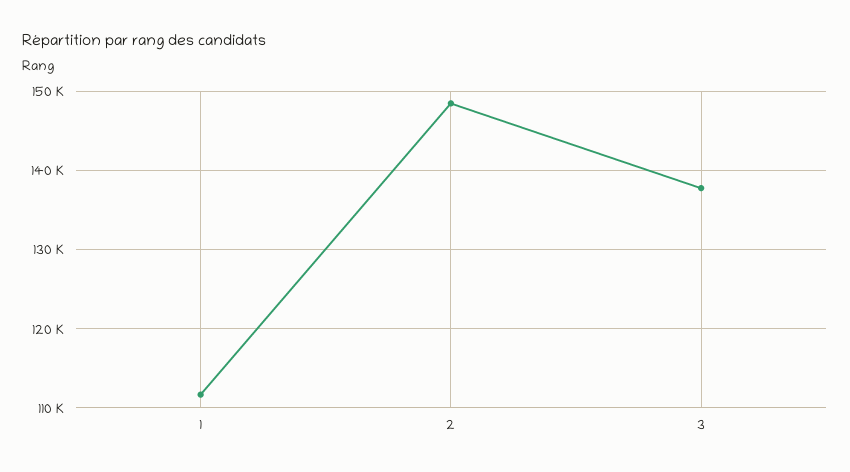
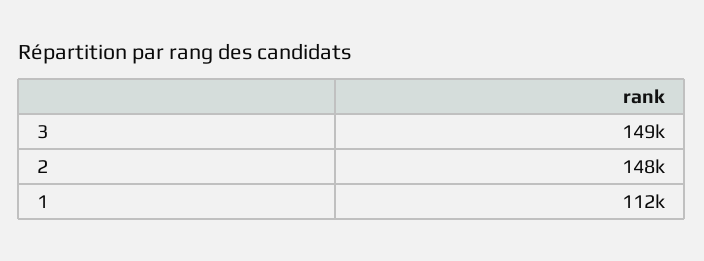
3: 138000 -> 149000

